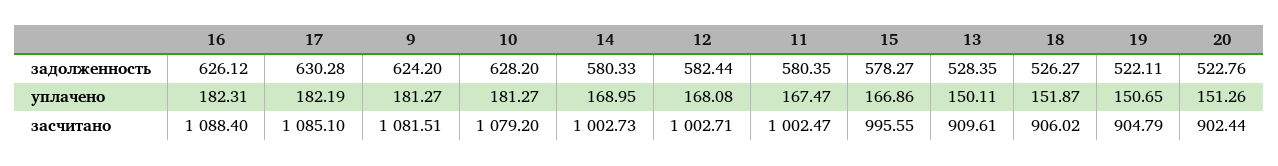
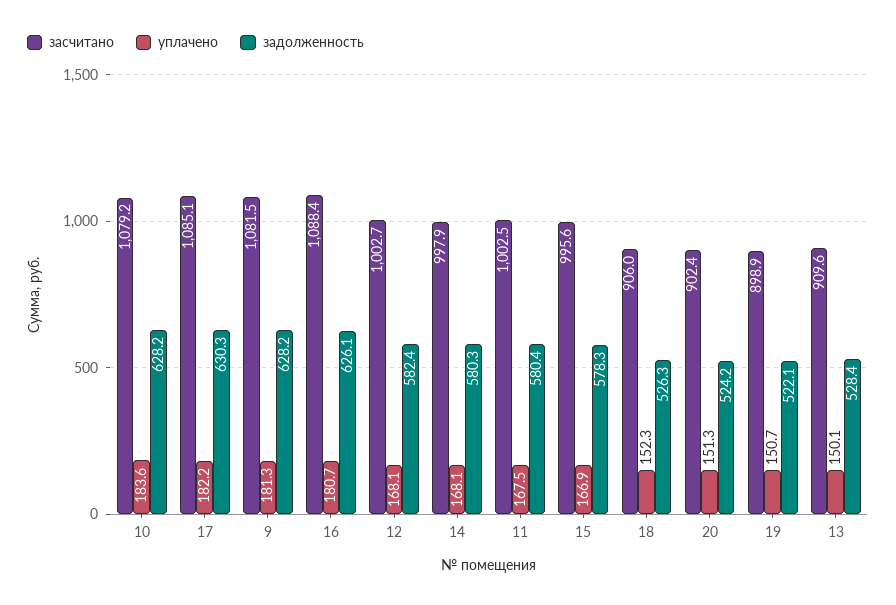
задолженность, 9: 624.2 -> 628.2
задолженность, 20: 522.76 -> 524.2
уплачено, 16: 182.31 -> 180.7
уплачено, 10: 181.27 -> 183.6
уплачено, 14: 168.95 -> 168.1
уплачено, 18: 151.87 -> 152.3
засчитано, 14: 1002.73 -> 997.9
засчитано, 19: 904.79 -> 898.9

